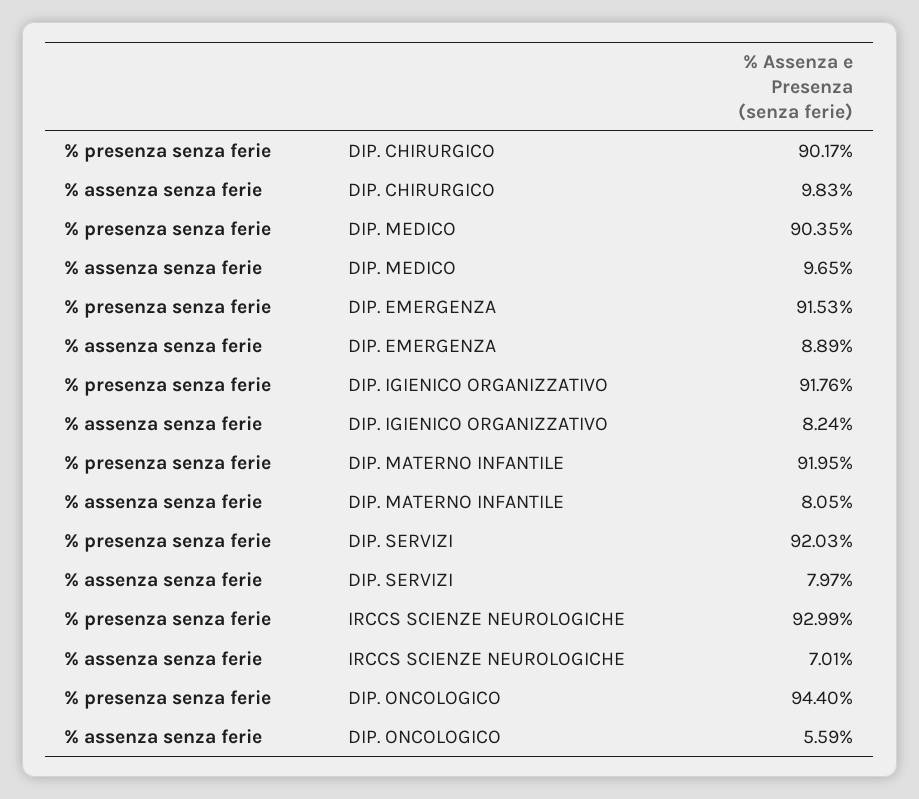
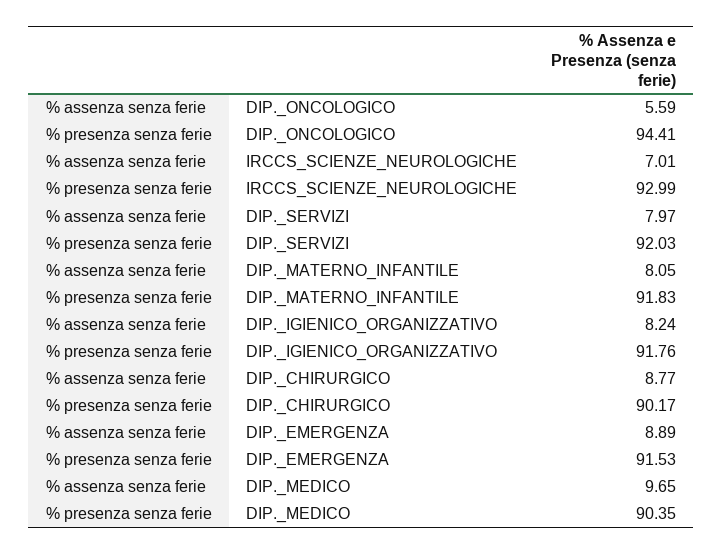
% assenza senza ferie, DIP. CHIRURGICO: 9.83 -> 8.77
% presenza senza ferie, DIP. MATERNO INFANTILE: 91.95 -> 91.83
% presenza senza ferie, DIP. ONCOLOGICO: 94.4 -> 94.41

